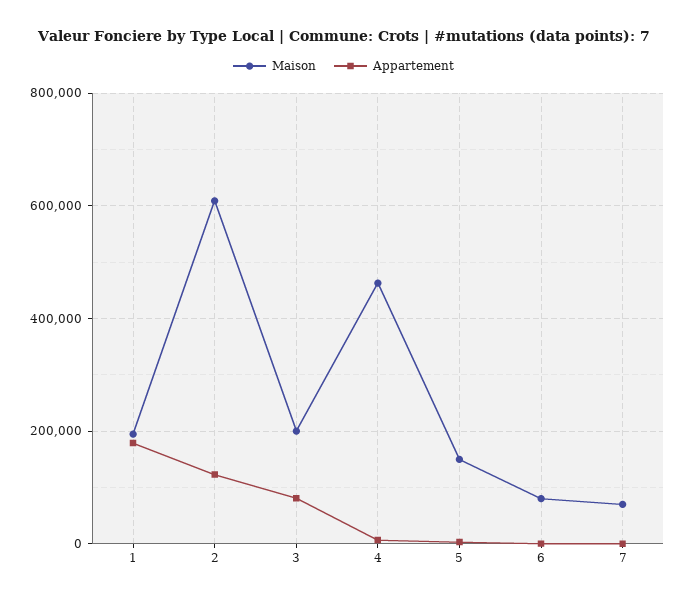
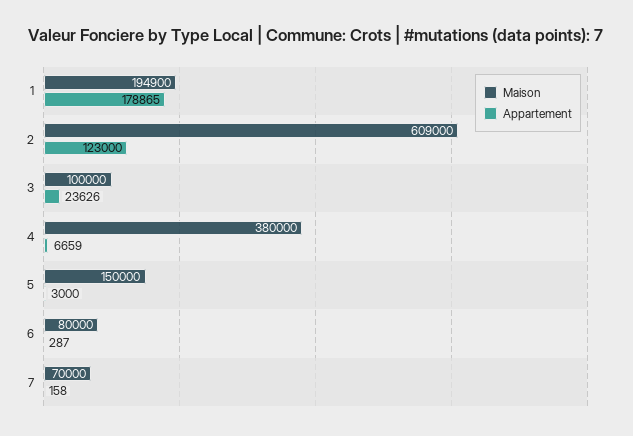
Maison, 3: 200000 -> 100000
Appartement, 3: 80000 -> 23626
Maison, 4: 460000 -> 380000

